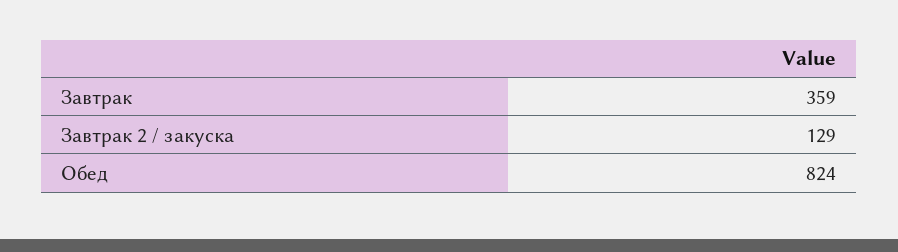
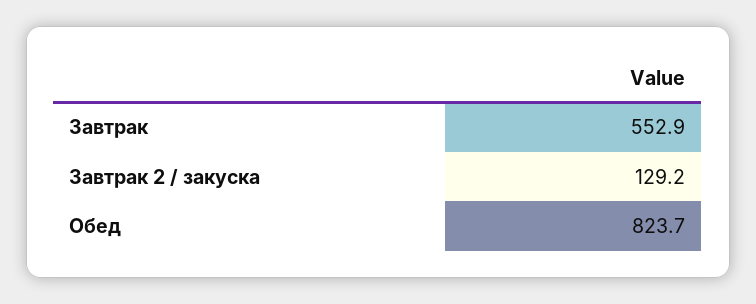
Завтрак: 359 -> 552.9

